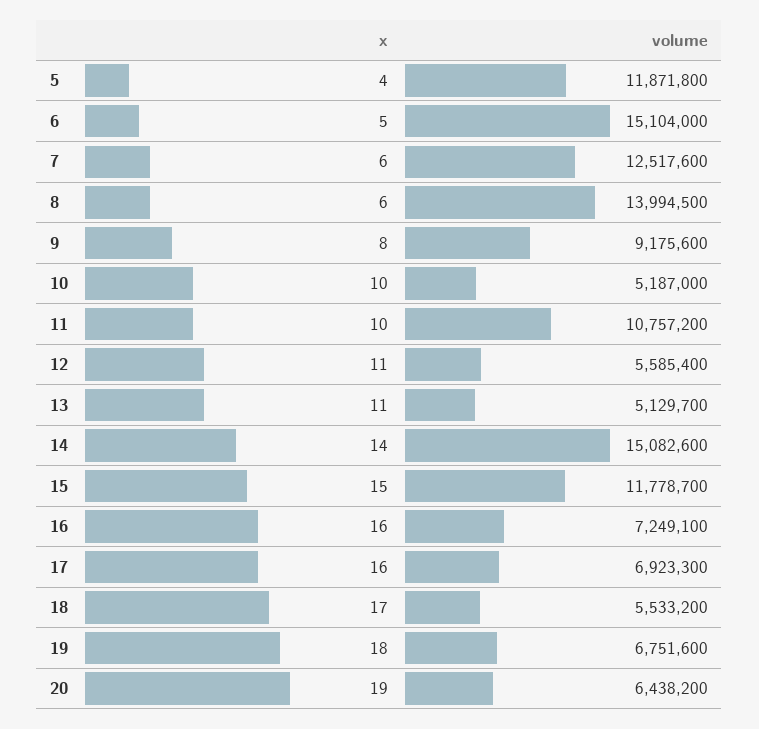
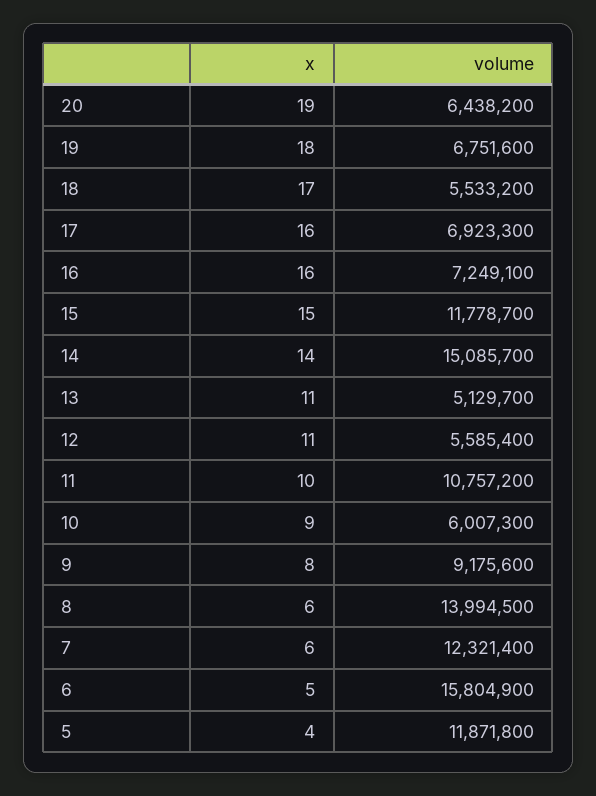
volume, 6: 15104000 -> 15804900
volume, 7: 12517600 -> 12321400
x, 10: 10 -> 9
volume, 10: 5187000 -> 6007300
volume, 14: 15082600 -> 15085700

